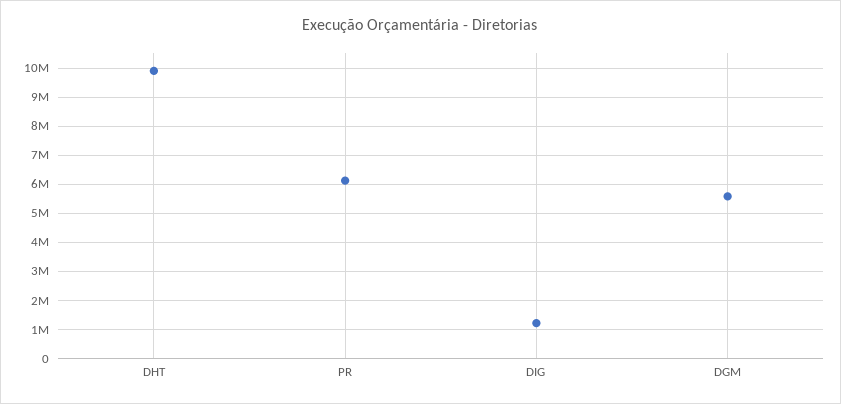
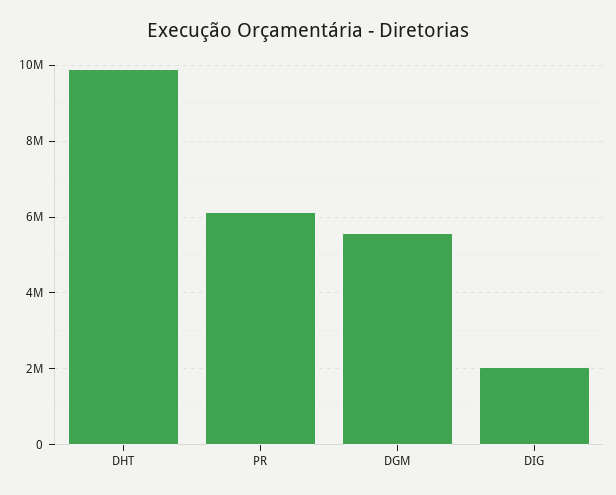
DIG: 1250000 -> 2000000

